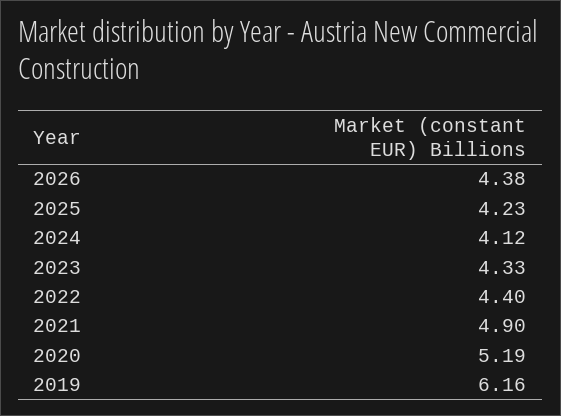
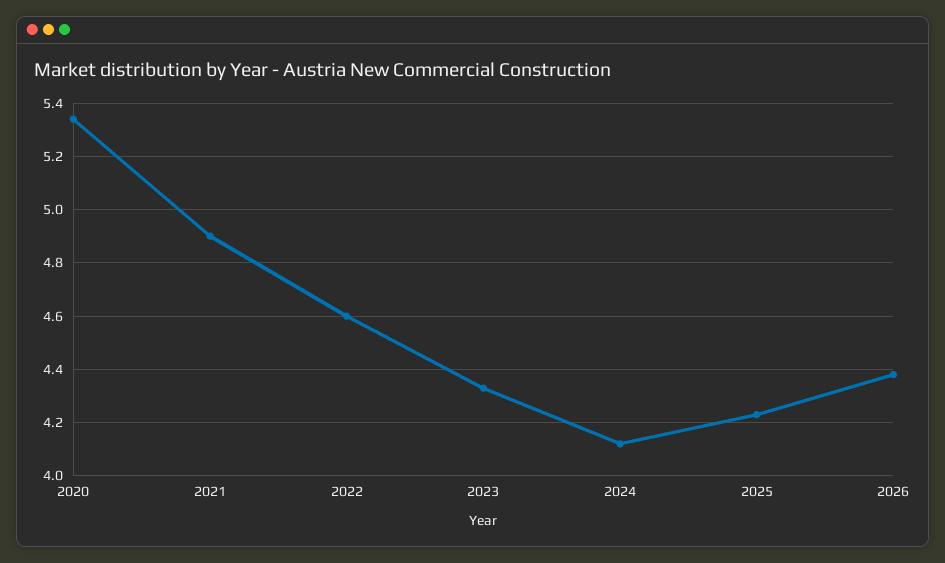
2022: 4.4 -> 4.6
2020: 5.19 -> 5.35
2019: 6.16 -> none

